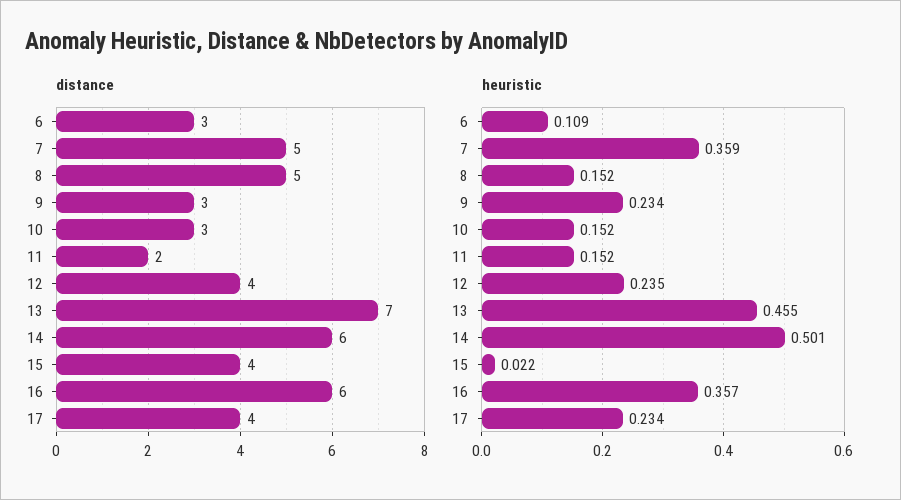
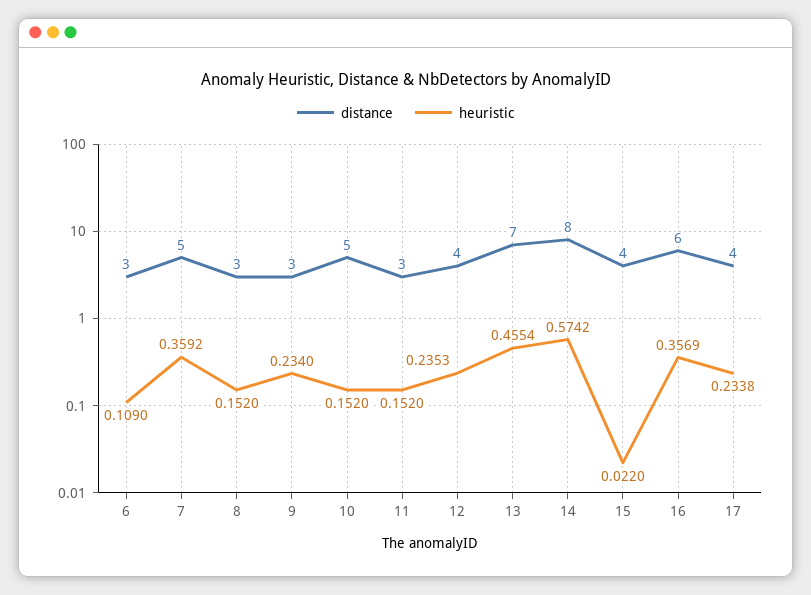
distance, 8: 5 -> 3
distance, 10: 3 -> 5
distance, 11: 2 -> 3
distance, 14: 6 -> 8
heuristic, 14: 0.501 -> 0.5742

